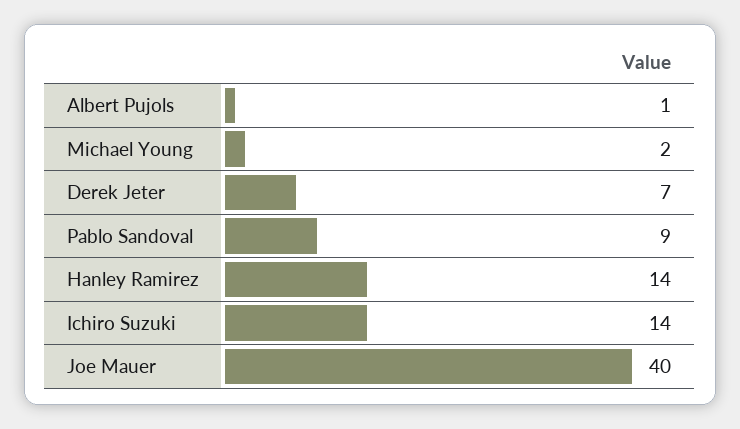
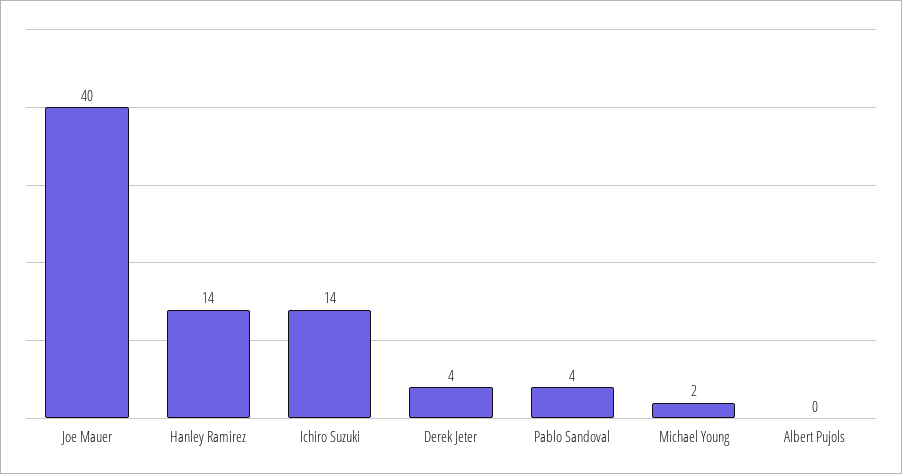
Albert Pujols: 1 -> 0
Derek Jeter: 7 -> 4
Pablo Sandoval: 9 -> 4

